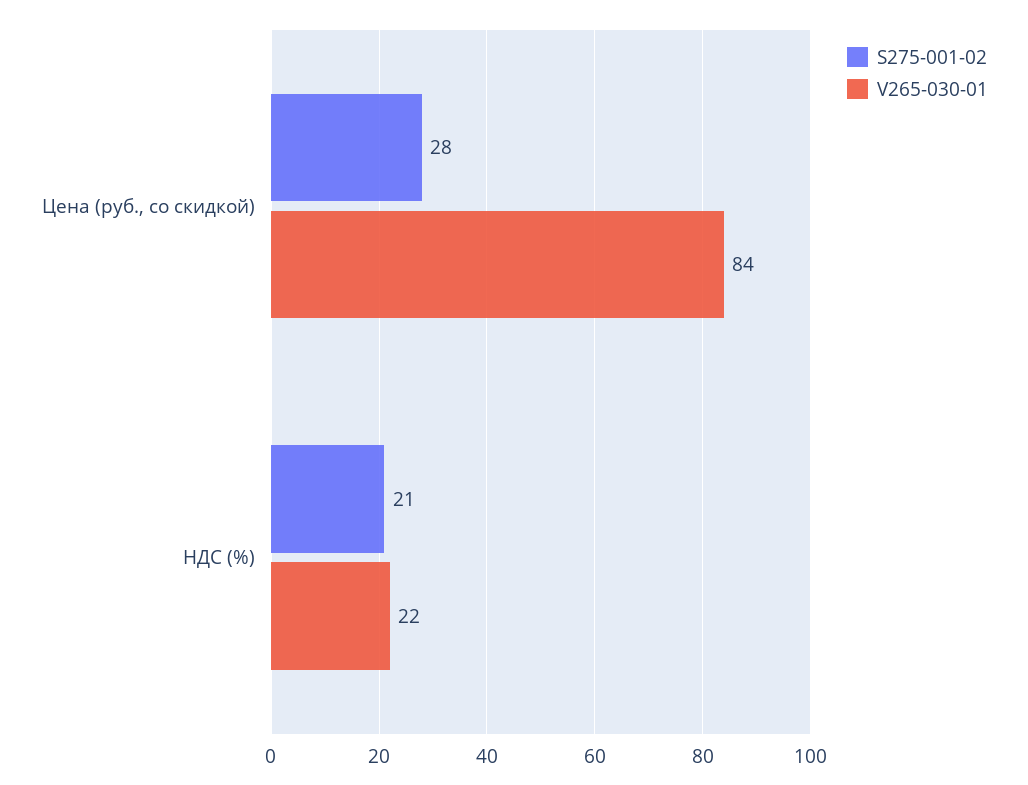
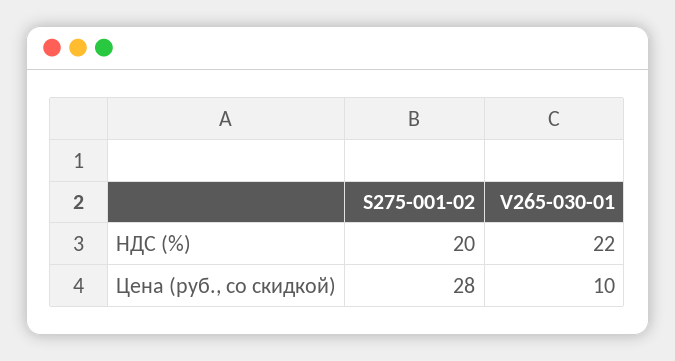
V265-030-01, Цена (руб., со скидкой): 84 -> 10
S275-001-02, НДС (%): 21 -> 20

